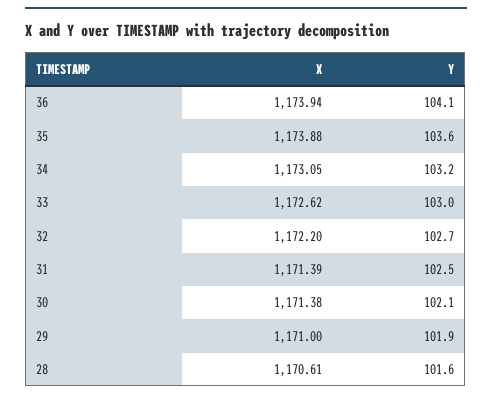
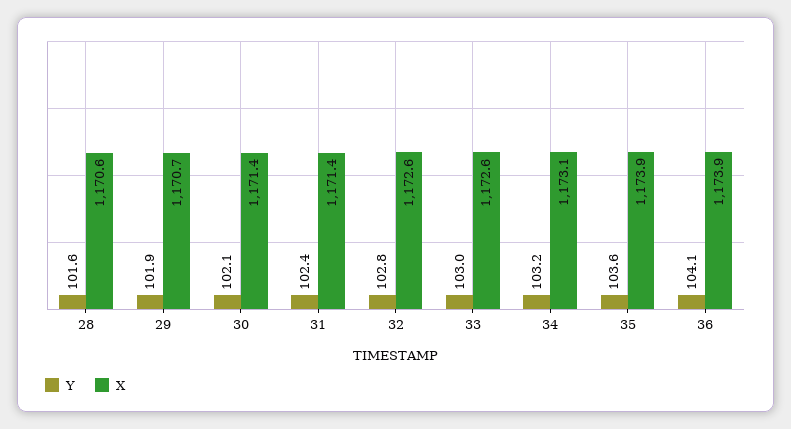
X, 32: 1172.2 -> 1172.6
Y, 32: 102.7 -> 102.8
Y, 31: 102.5 -> 102.4
X, 29: 1171 -> 1170.7

